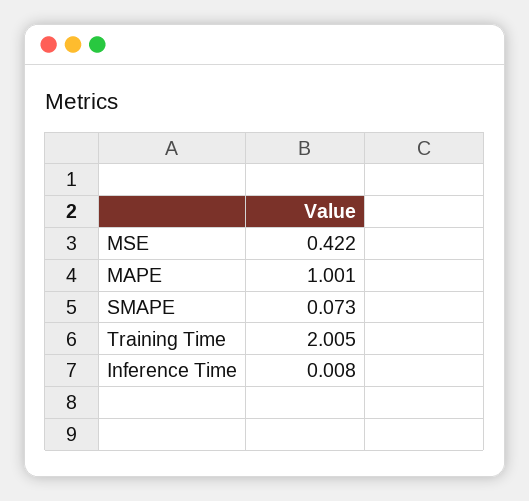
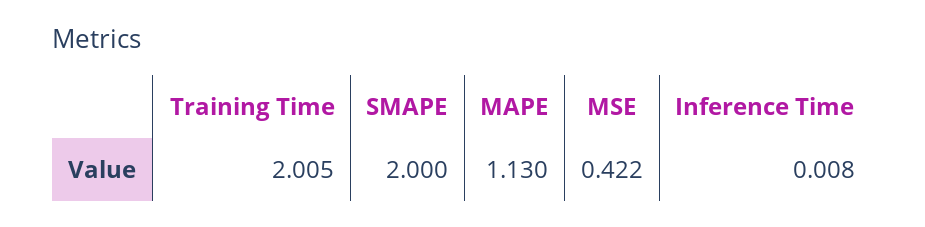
MAPE: 1.001 -> 1.13
SMAPE: 0.073 -> 2

